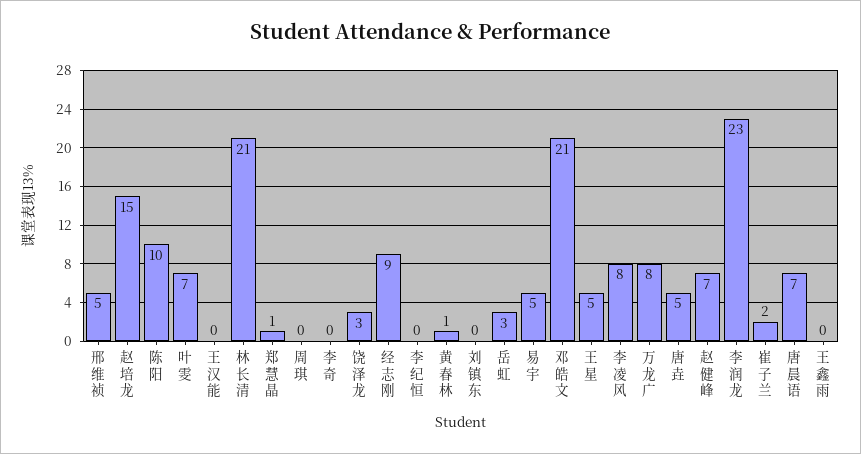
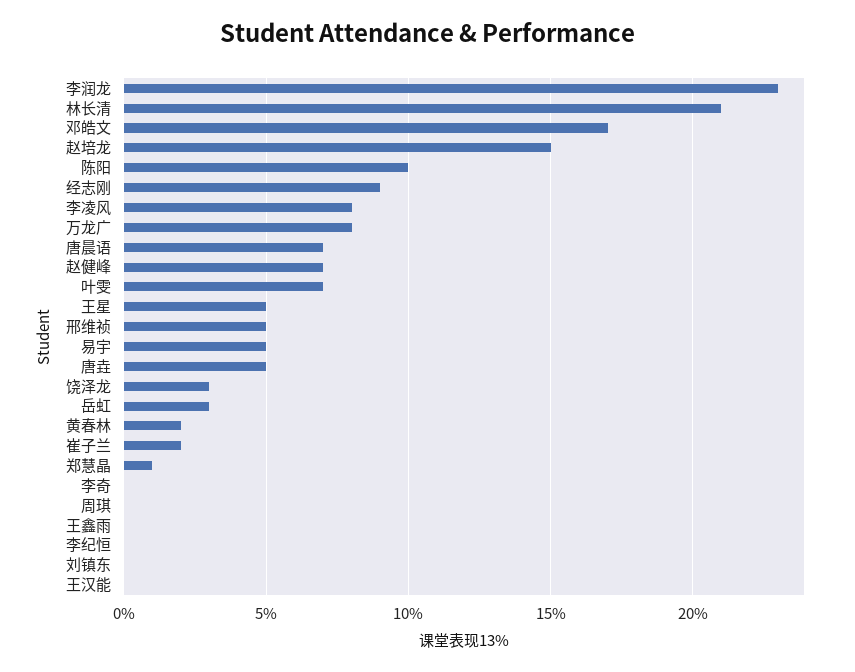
黄春林: 1 -> 2
邓皓文: 21 -> 17

